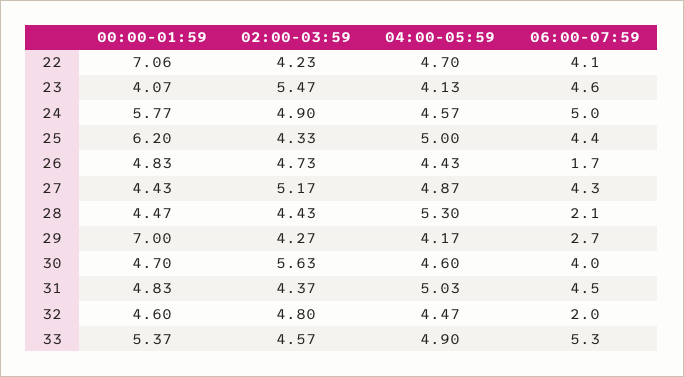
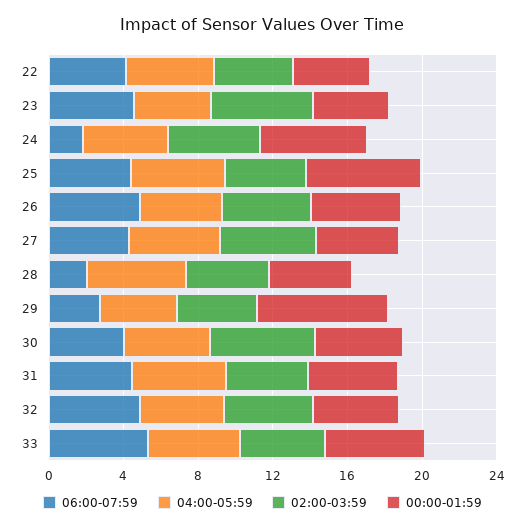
00:00-01:59, 22: 7.06 -> 4
06:00-07:59, 24: 5 -> 2
06:00-07:59, 26: 1.7 -> 5
06:00-07:59, 32: 2 -> 5

